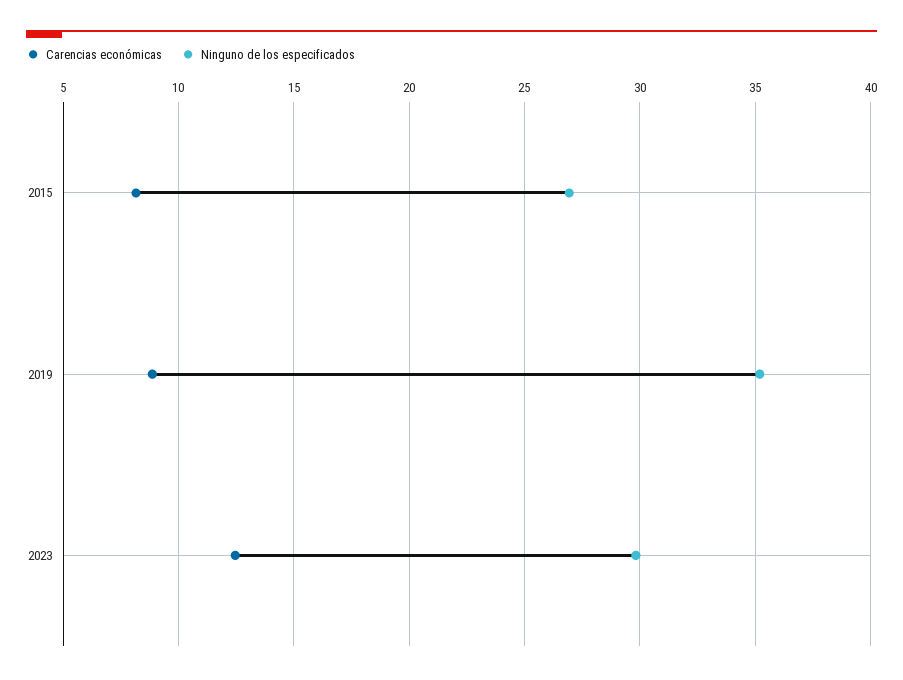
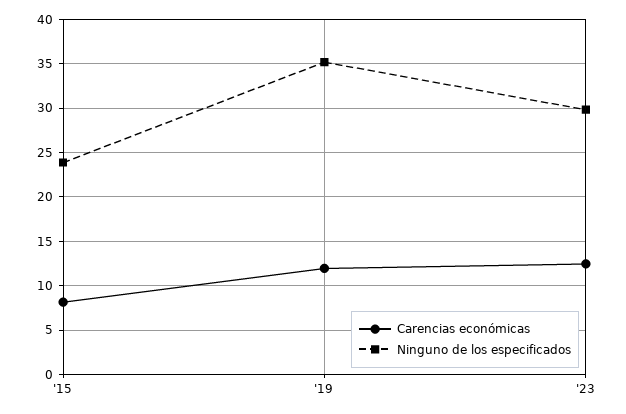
Ninguno de los especificados, 2015: 27 -> 24
Carencias económicas, 2019: 9 -> 12

